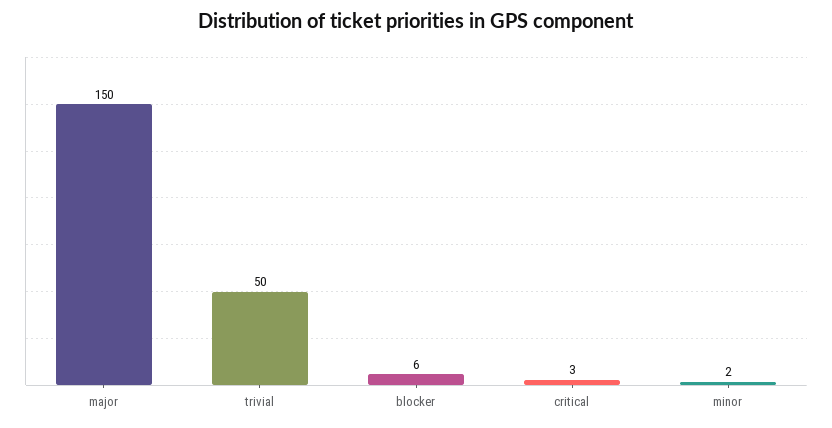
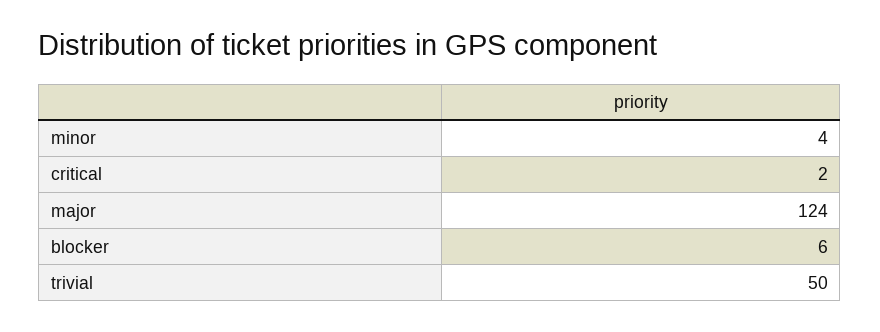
major: 150 -> 124
critical: 3 -> 2
minor: 2 -> 4

